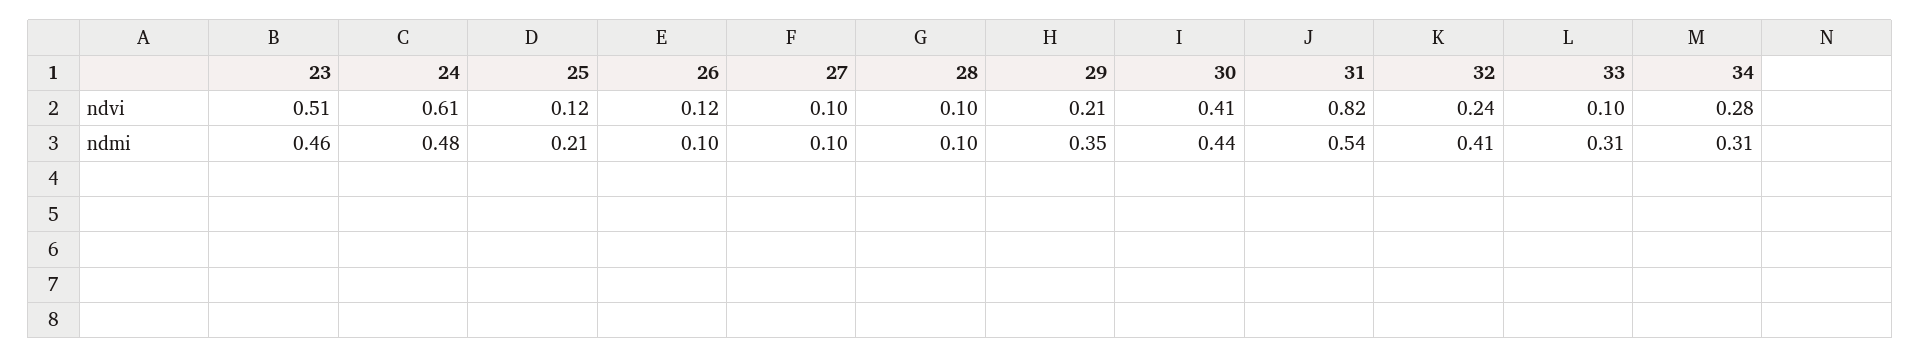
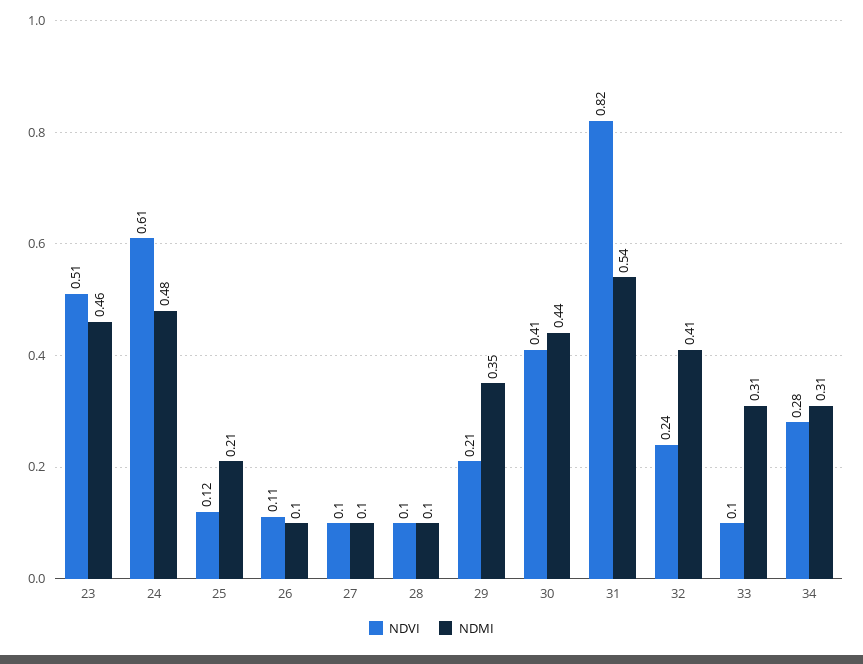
ndvi, 26: 0.12 -> 0.11

